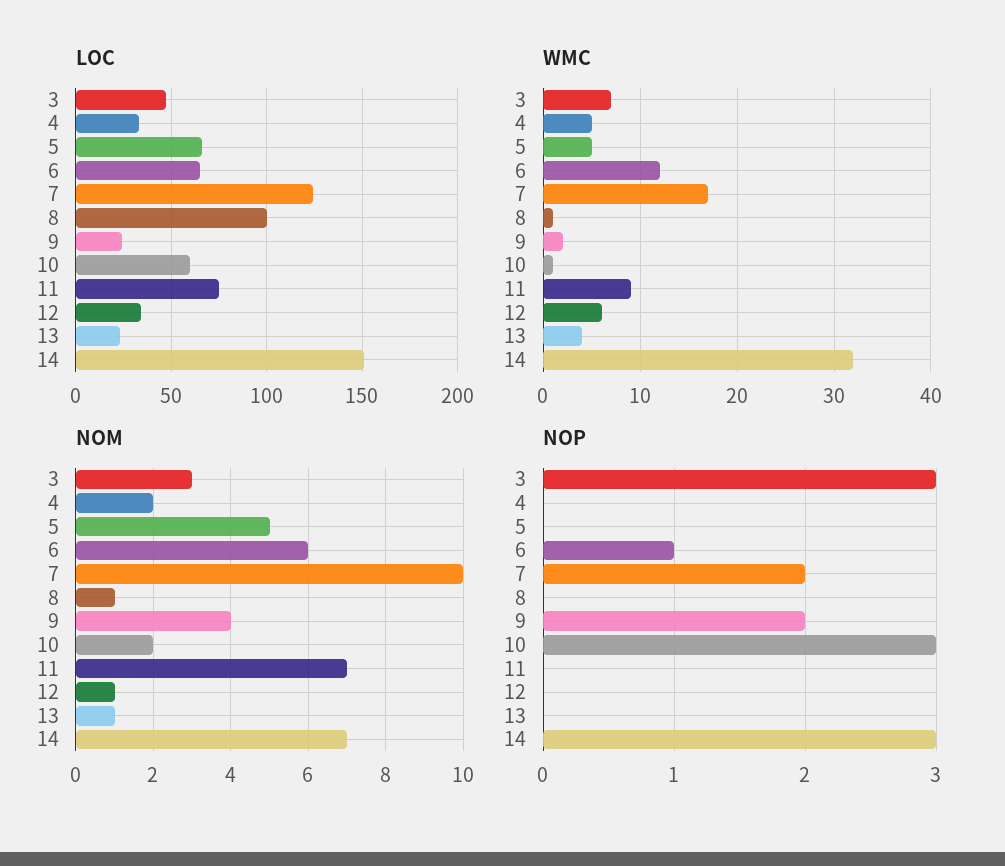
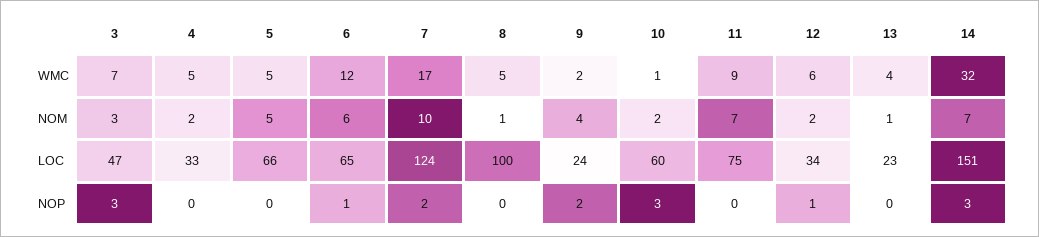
WMC, 8: 1 -> 5
NOM, 12: 1 -> 2
NOP, 12: 0 -> 1

